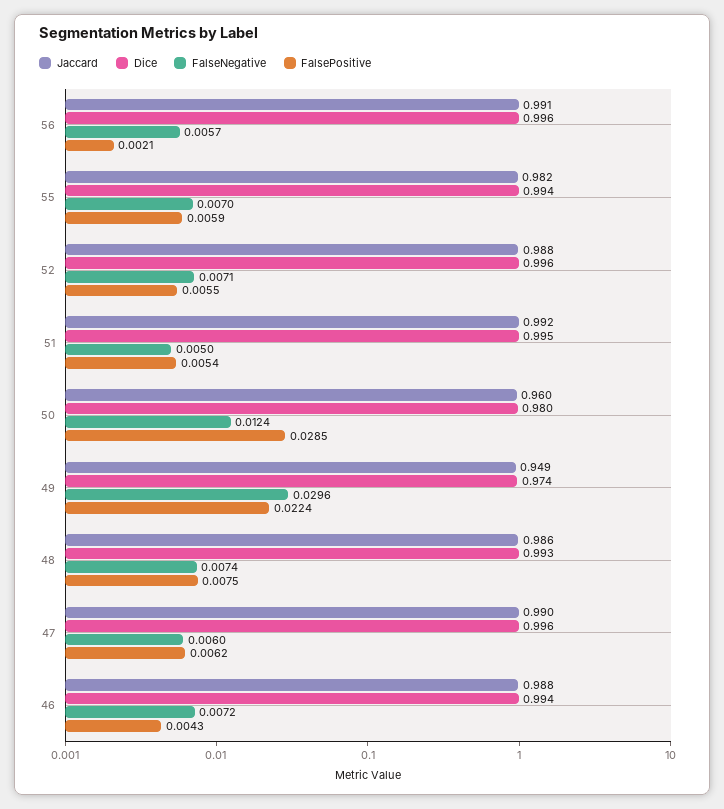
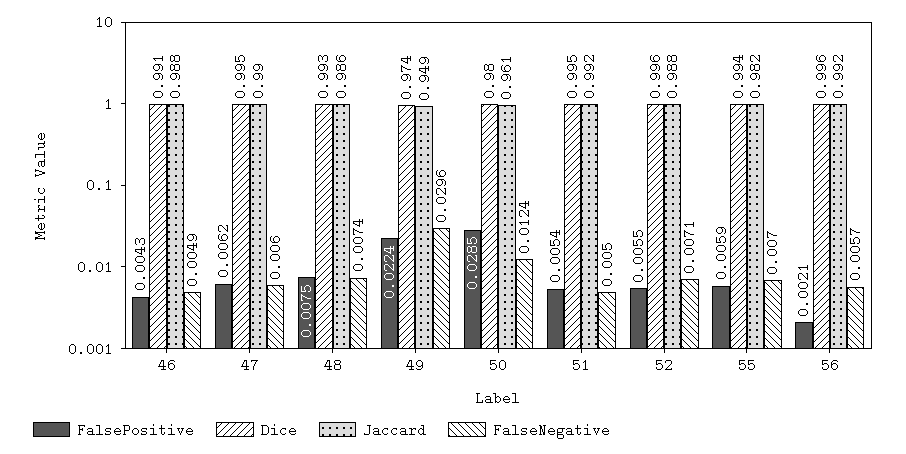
Jaccard, 56: 0.991 -> 0.992
Jaccard, 50: 0.96 -> 0.961
Dice, 47: 0.996 -> 0.995
Dice, 46: 0.994 -> 0.991
FalseNegative, 46: 0.0072 -> 0.0049

